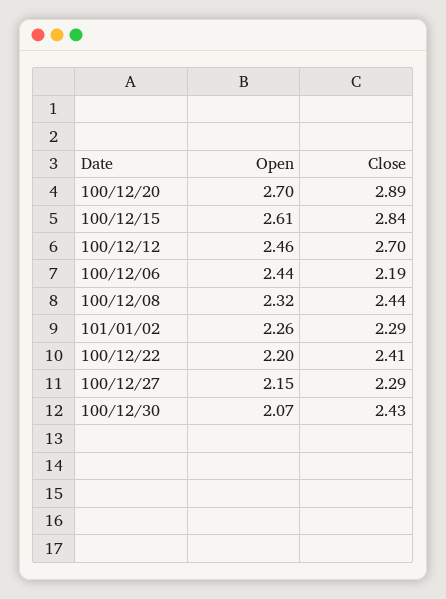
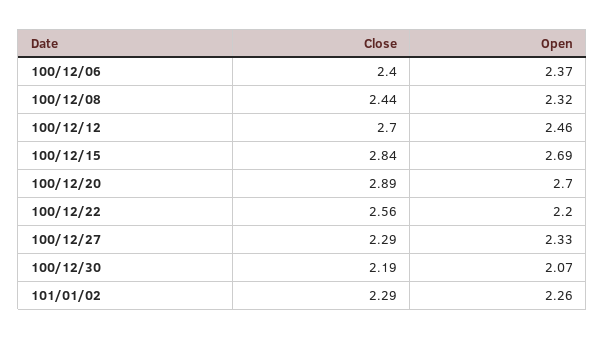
Open, 100/12/15: 2.61 -> 2.69
Open, 100/12/06: 2.44 -> 2.37
Close, 100/12/06: 2.19 -> 2.4
Close, 100/12/22: 2.41 -> 2.56
Open, 100/12/27: 2.15 -> 2.33
Close, 100/12/30: 2.43 -> 2.19

